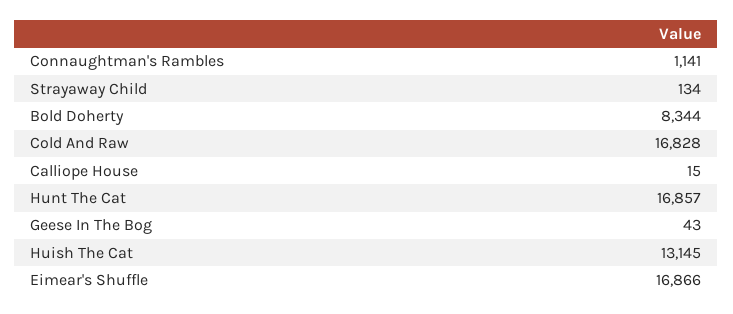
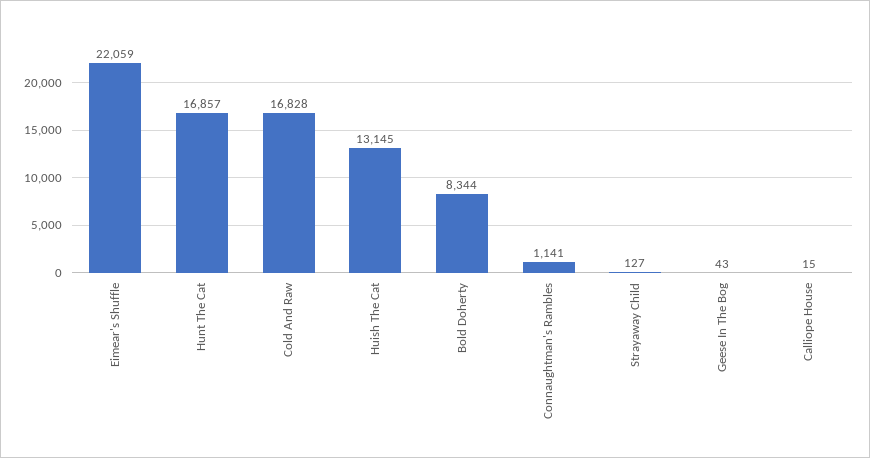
Strayaway Child: 134 -> 127
Eimear's Shuffle: 16866 -> 22059

